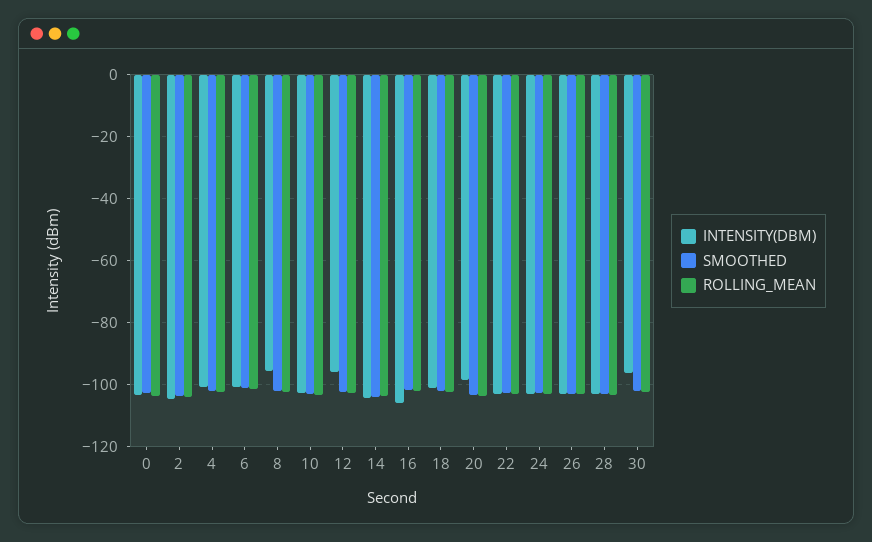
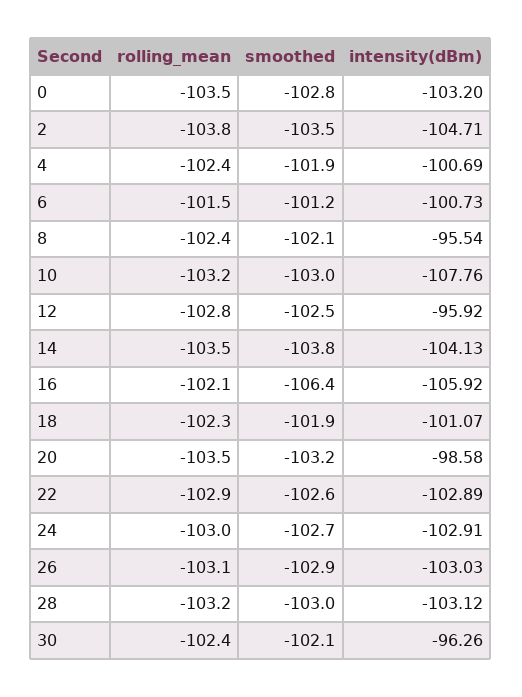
INTENSITY(DBM), 10: -102 -> -107.76
SMOOTHED, 16: -102 -> -106.4

